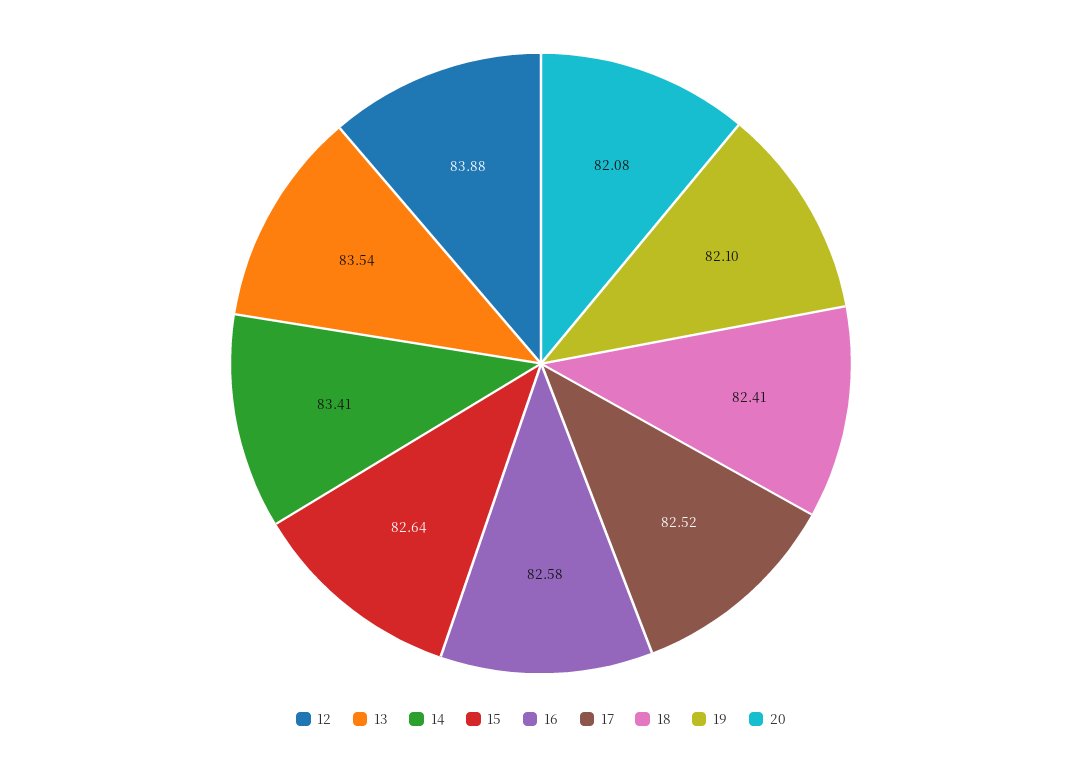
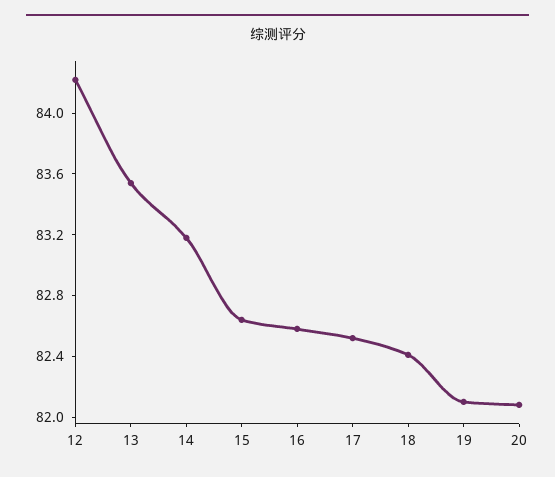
12: 83.88 -> 84.2
14: 83.41 -> 83.2

